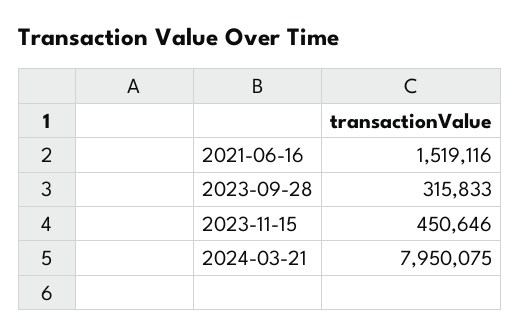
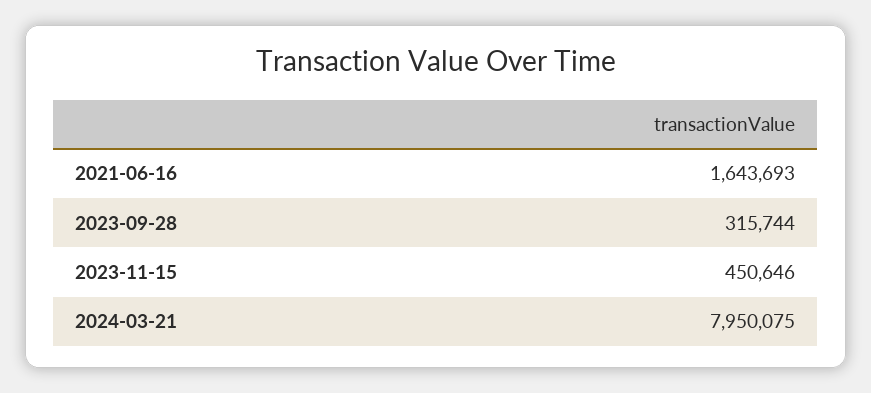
2021-06-16: 1519116 -> 1643693
2023-09-28: 315833 -> 315744

